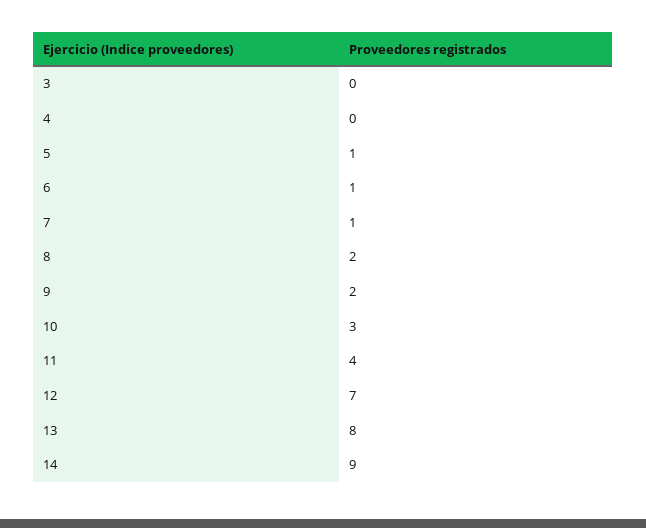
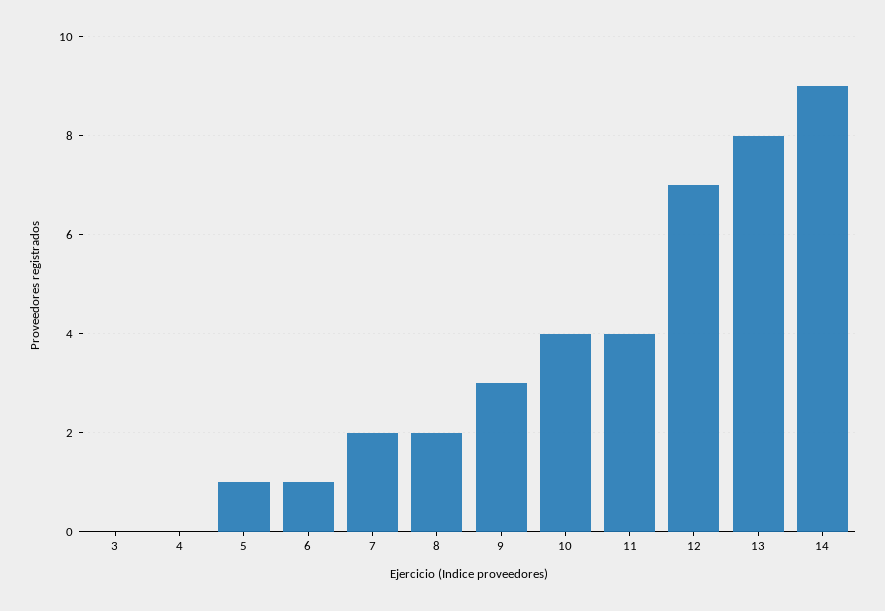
7: 1 -> 2
9: 2 -> 3
10: 3 -> 4

